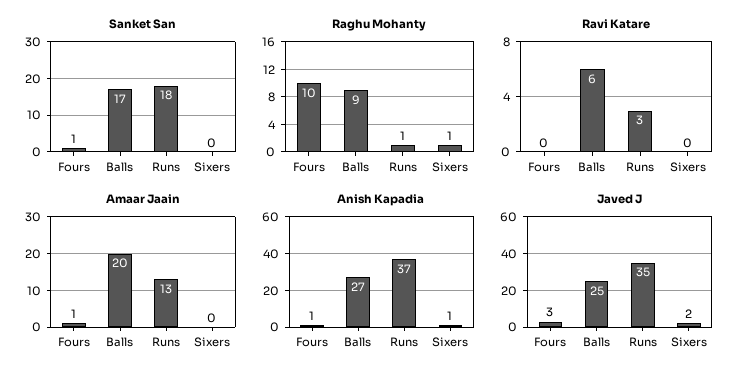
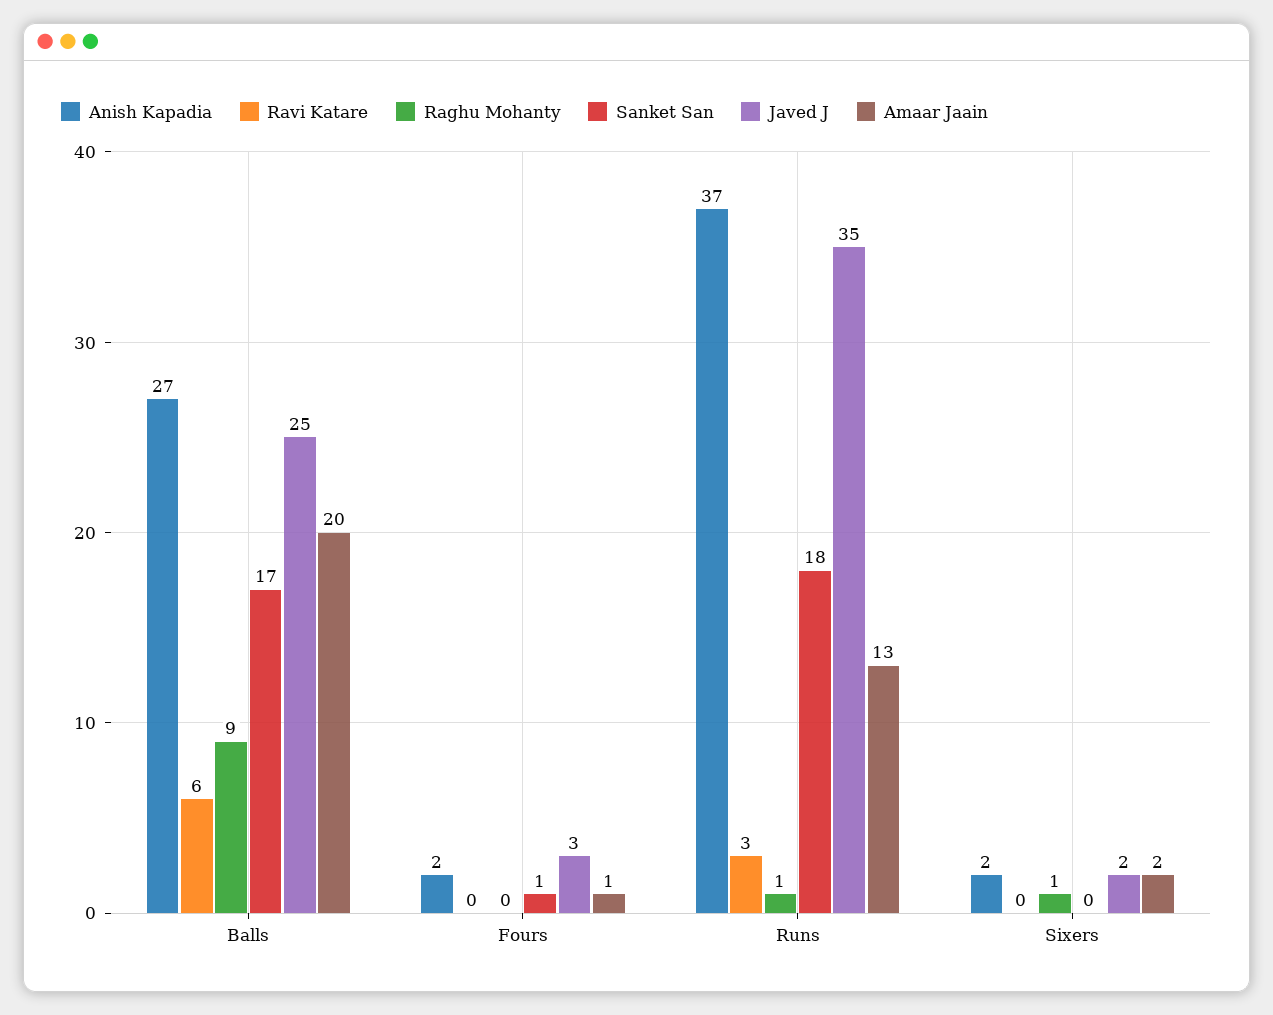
Raghu Mohanty, Fours: 10 -> 0
Amaar Jaain, Sixers: 0 -> 2
Anish Kapadia, Fours: 1 -> 2
Anish Kapadia, Sixers: 1 -> 2

